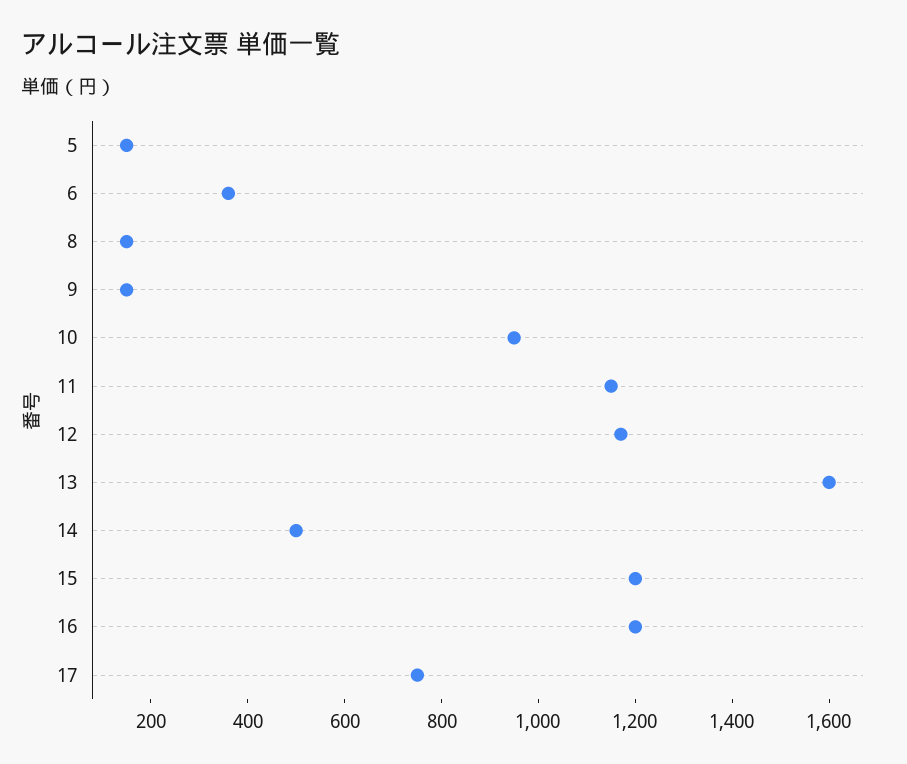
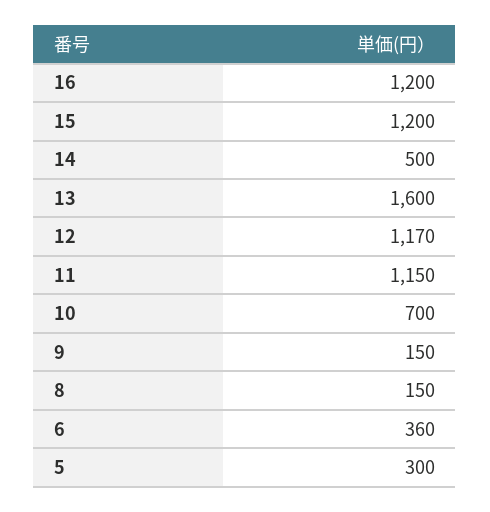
5: 150 -> 300
10: 950 -> 700
17: 750 -> none

